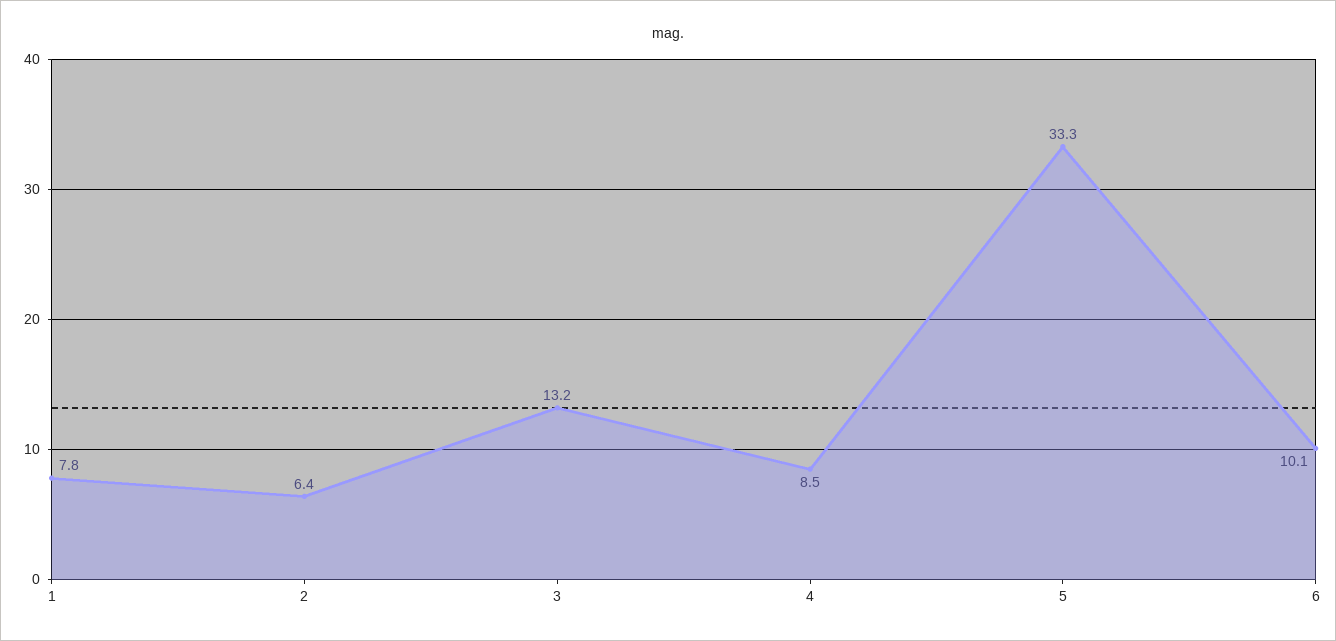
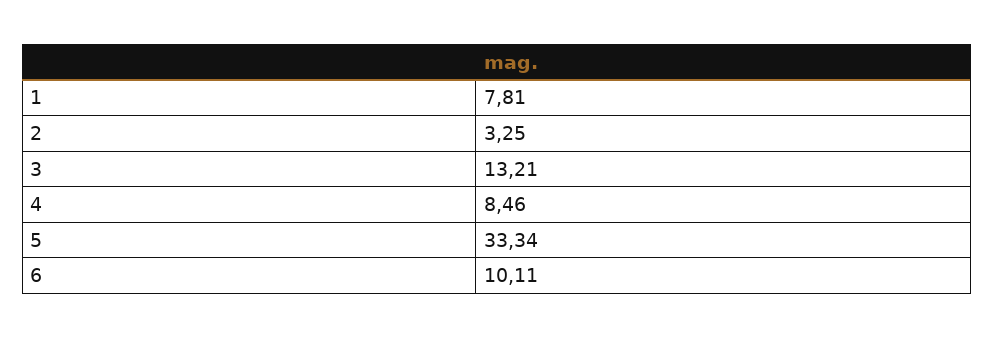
2: 6.4 -> 3.25

